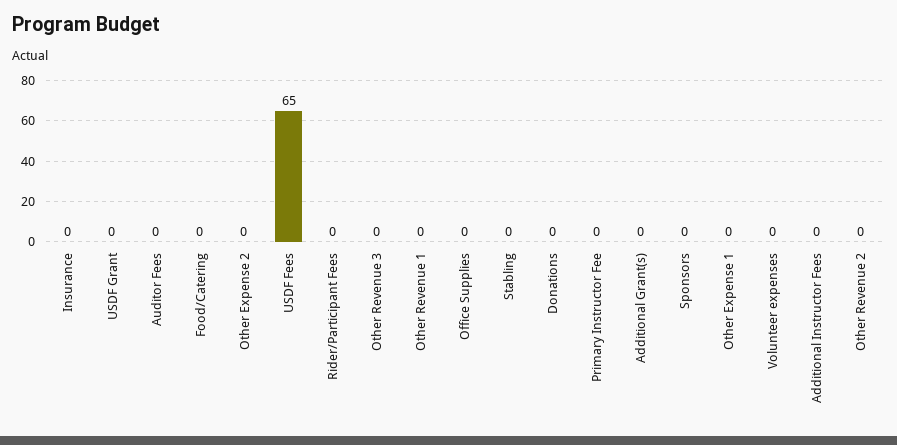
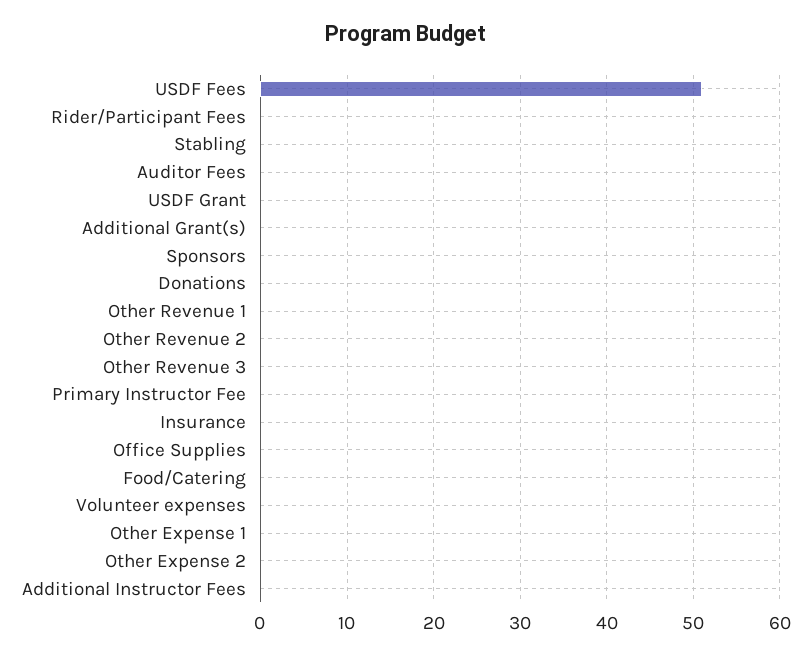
USDF Fees: 65 -> 51

